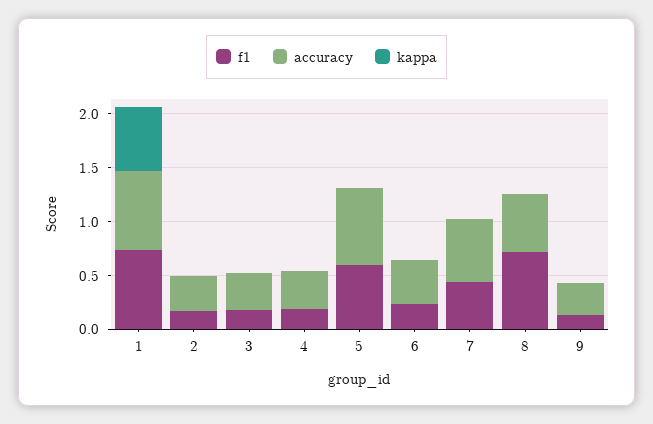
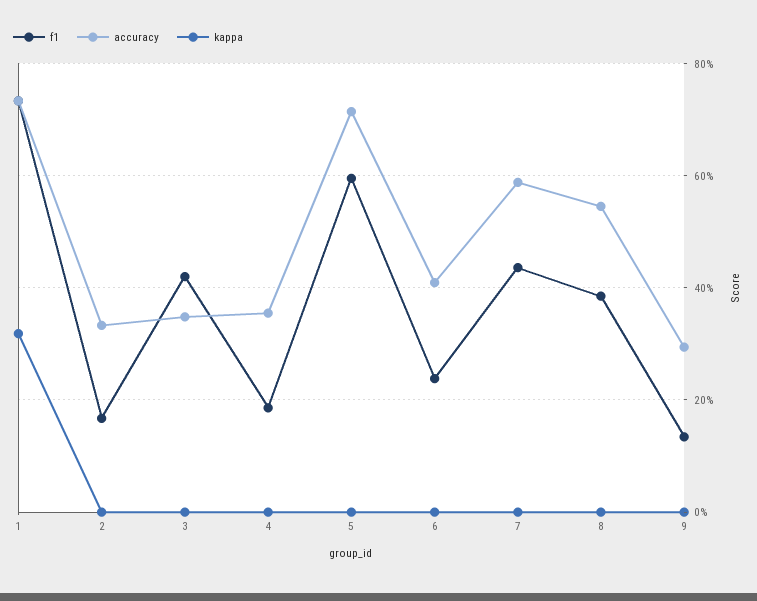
kappa, 1: 0.6 -> 0.32
f1, 3: 0.2 -> 0.42
f1, 8: 0.7 -> 0.38

